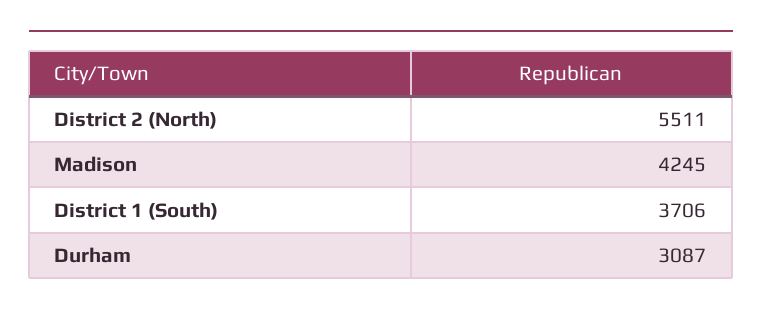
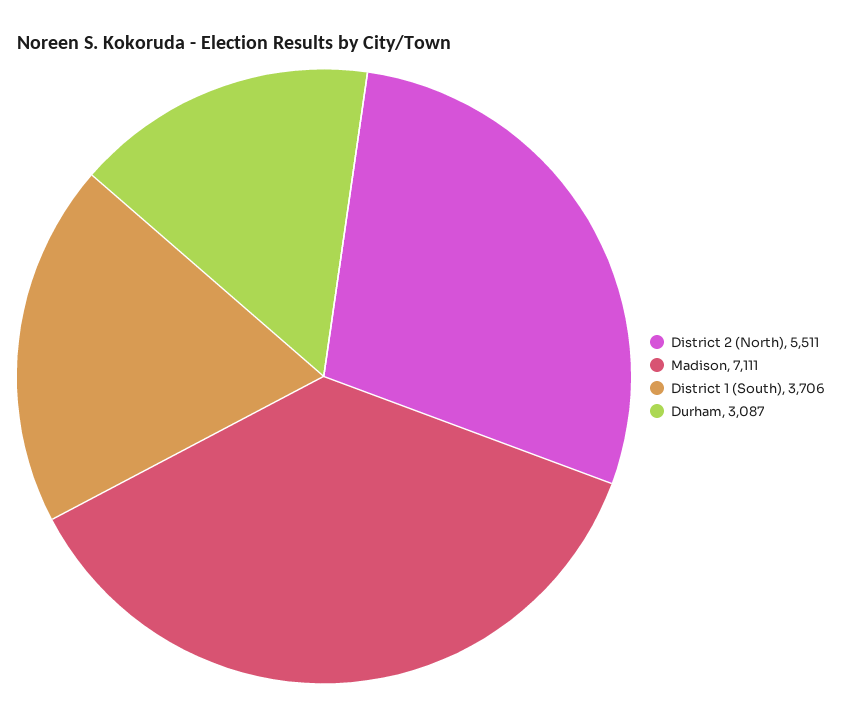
Madison: 4245 -> 7111

